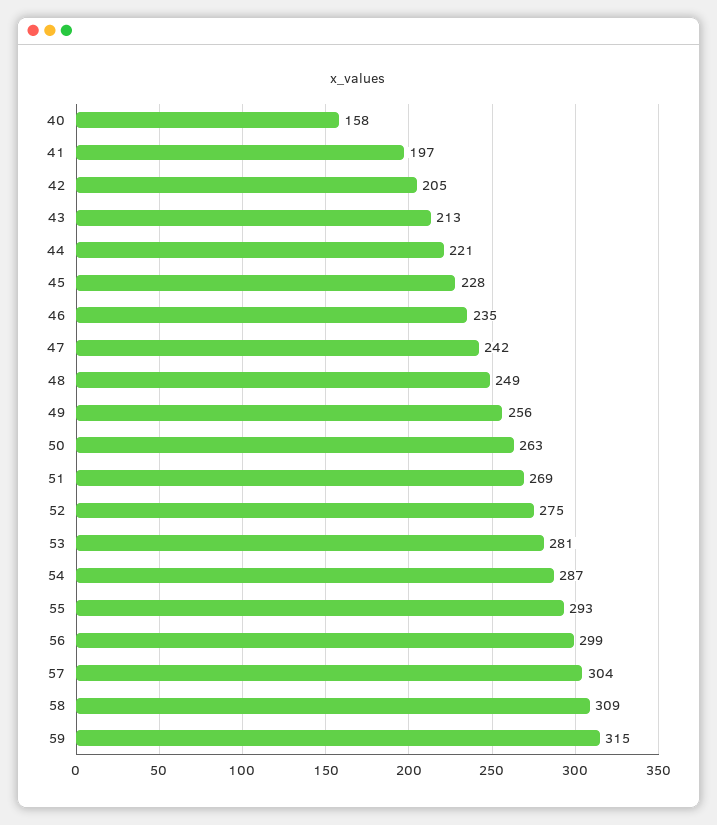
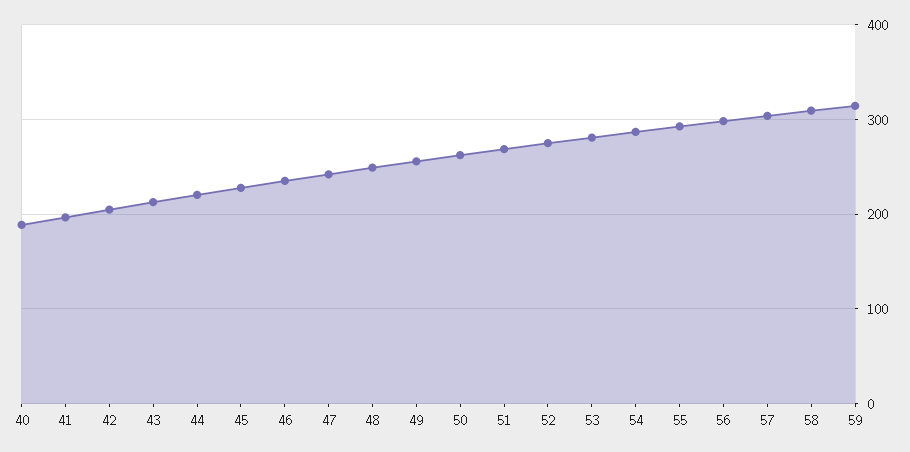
40: 158 -> 190

